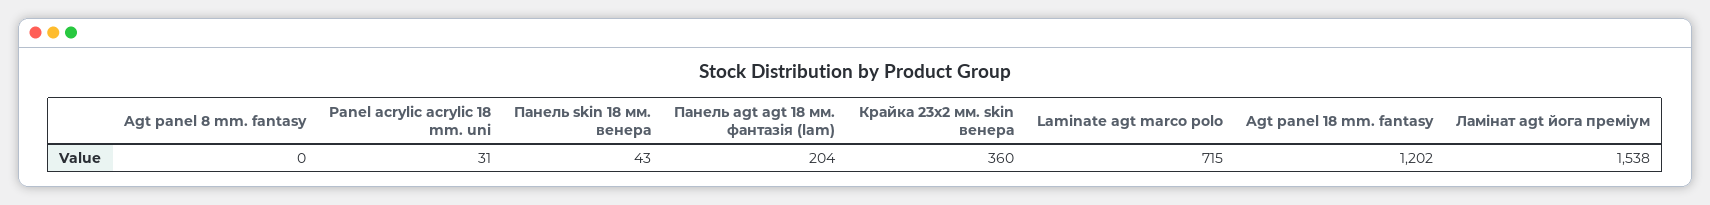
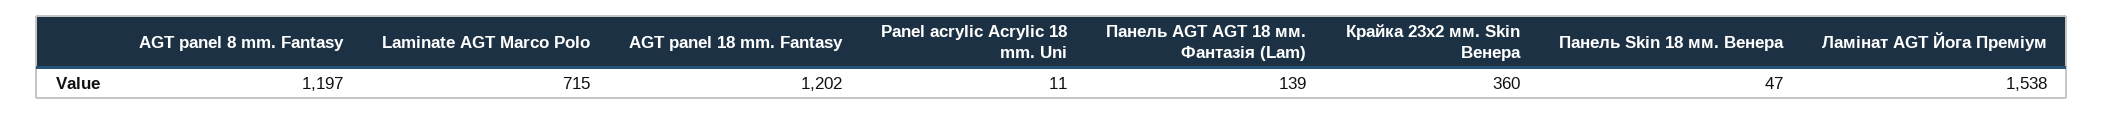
Agt panel 8 mm. fantasy: 0 -> 1197
Panel acrylic acrylic 18 mm. uni: 31 -> 11
Панель skin 18 мм. венера: 43 -> 47
Панель agt agt 18 мм. фантазія (lam): 204 -> 139

